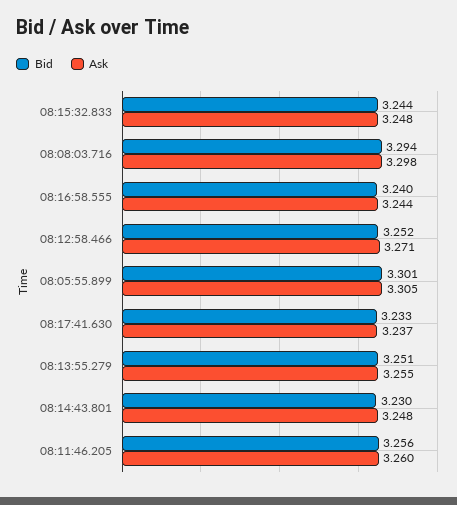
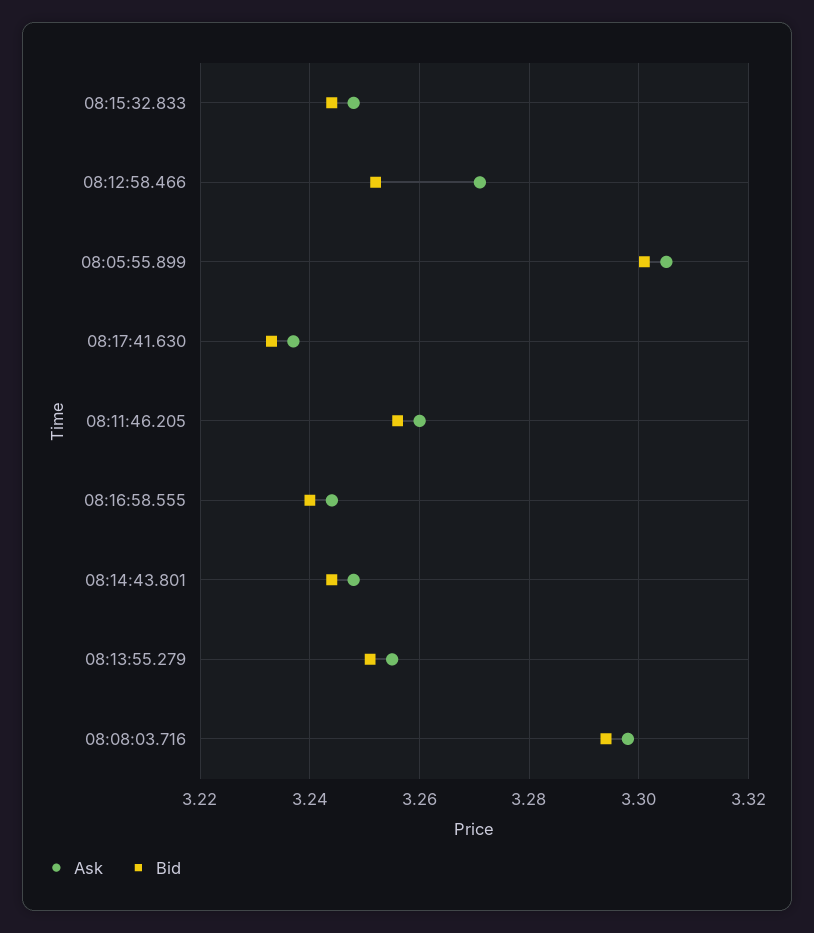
Bid, 08:14:43.801: 3.23 -> 3.245

